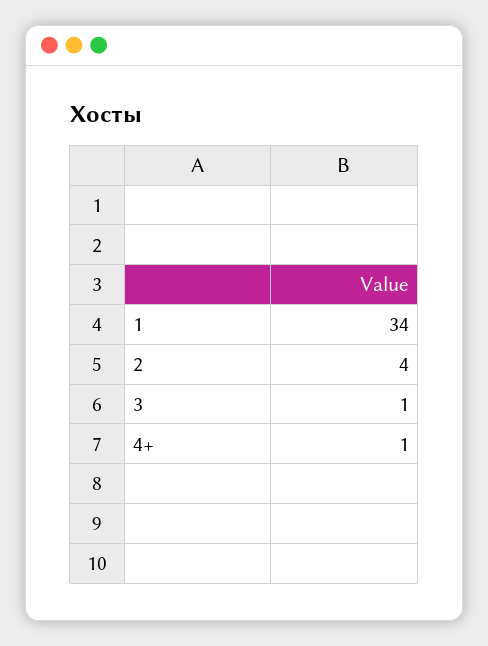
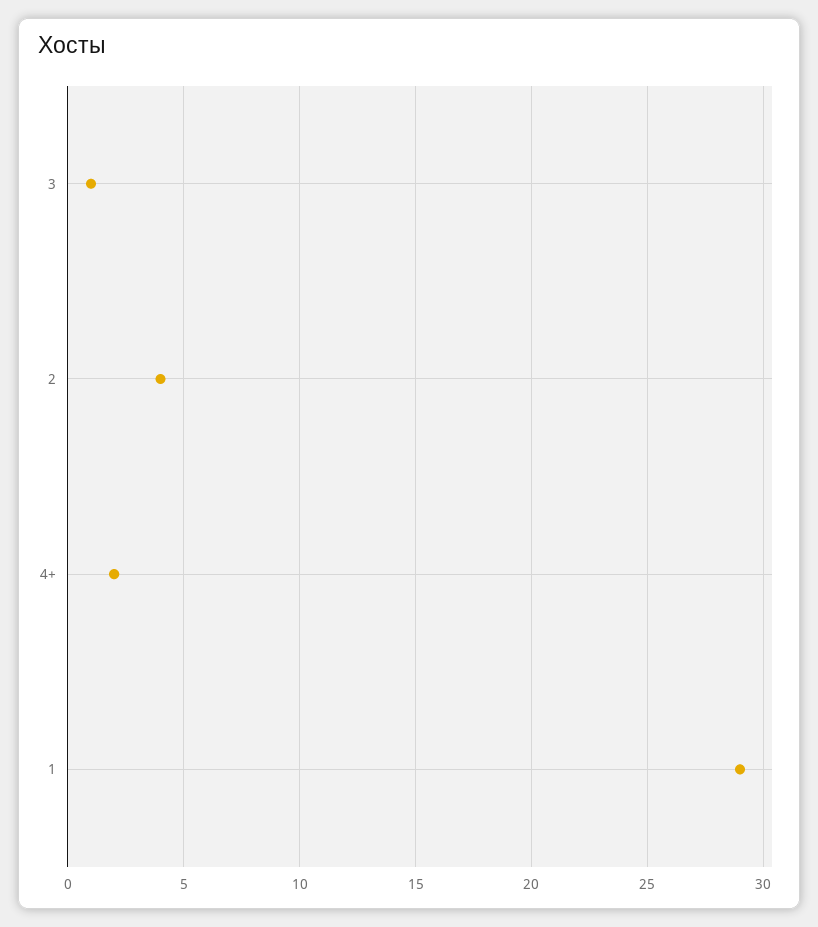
1: 34 -> 29
4+: 1 -> 2

